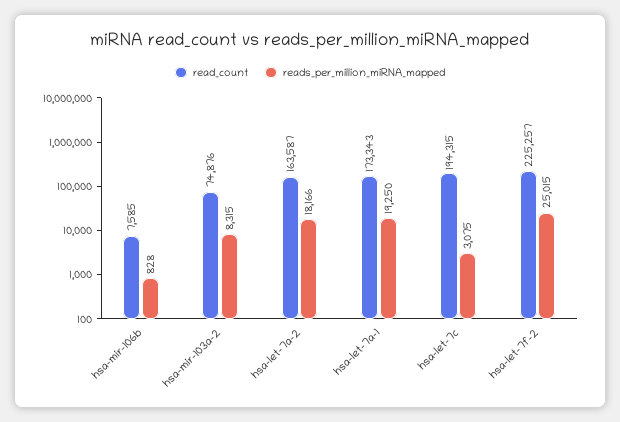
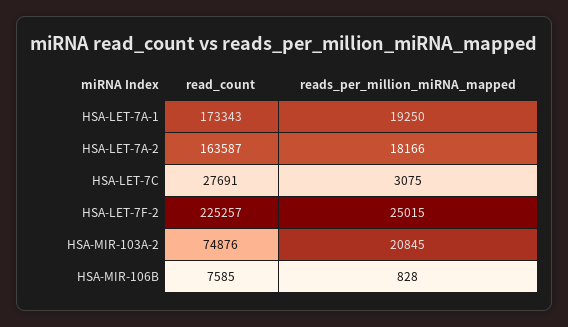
reads_per_million_miRNA_mapped, hsa-mir-103a-2: 8315 -> 20845
read_count, hsa-let-7c: 194315 -> 27691

